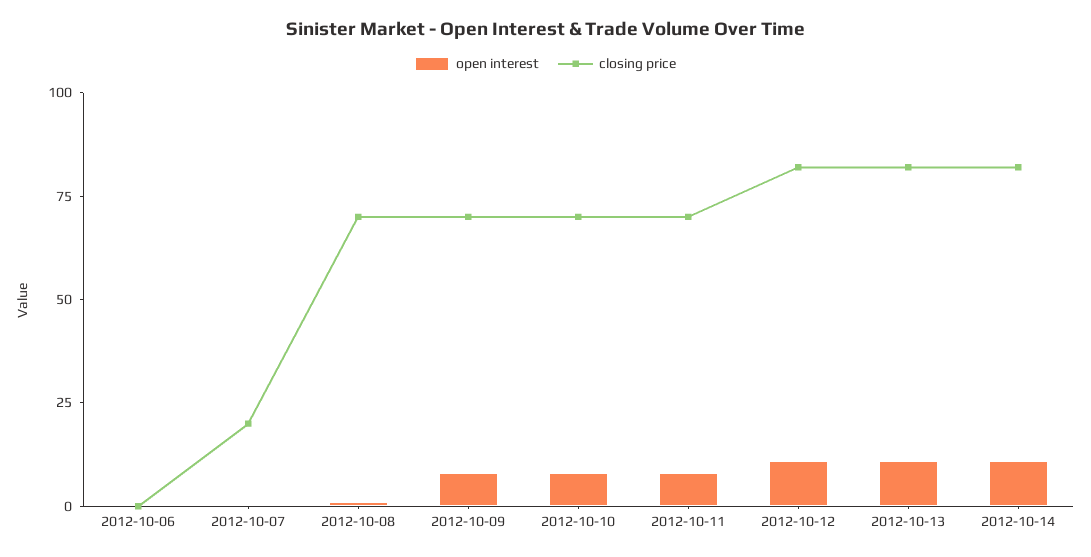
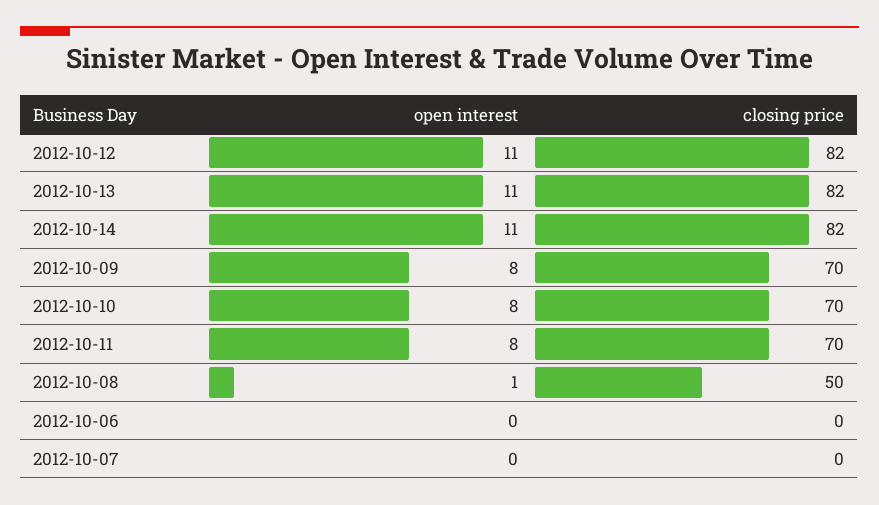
closing price, 2012-10-07: 20 -> 0
closing price, 2012-10-08: 70 -> 50

